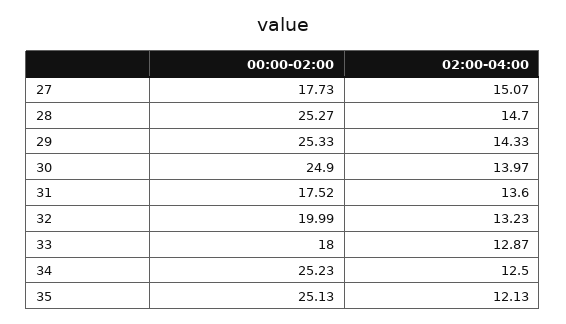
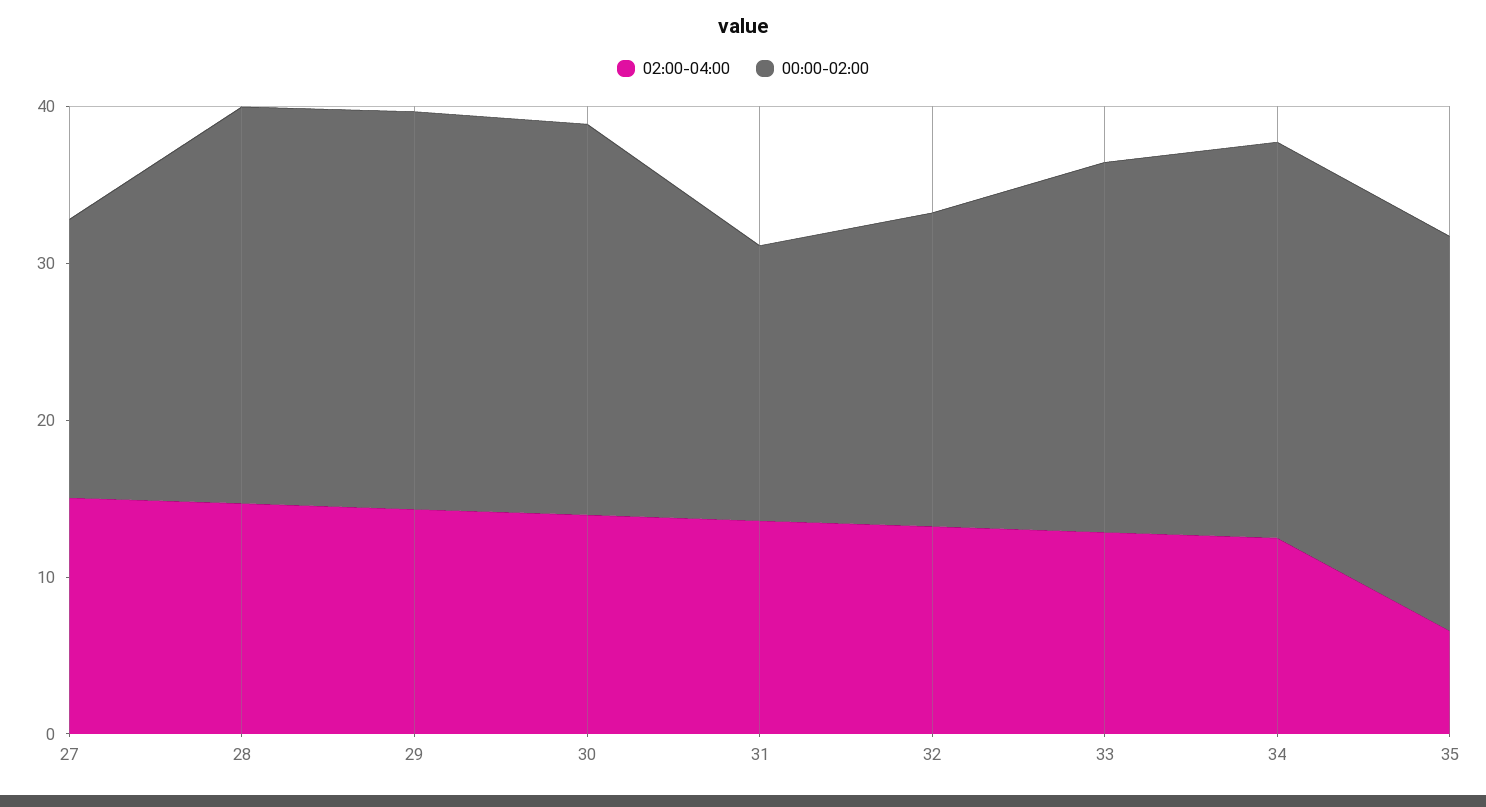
00:00-02:00, 33: 18 -> 24
02:00-04:00, 35: 12.13 -> 6

